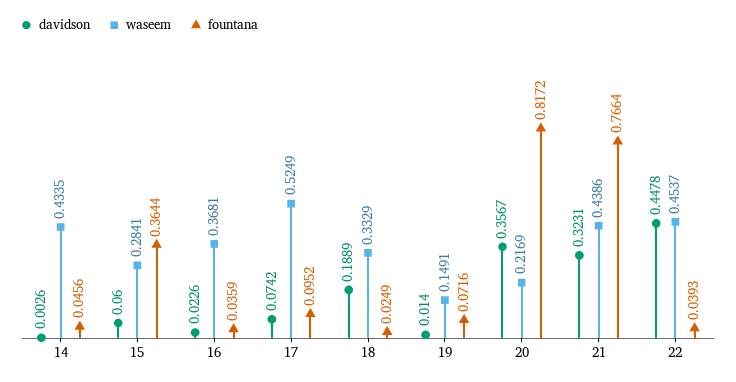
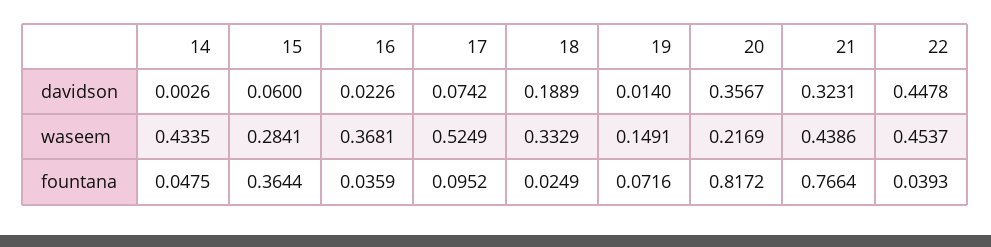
fountana, 14: 0.0456 -> 0.0475

